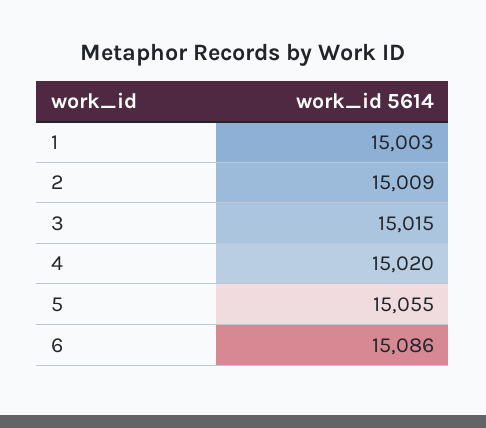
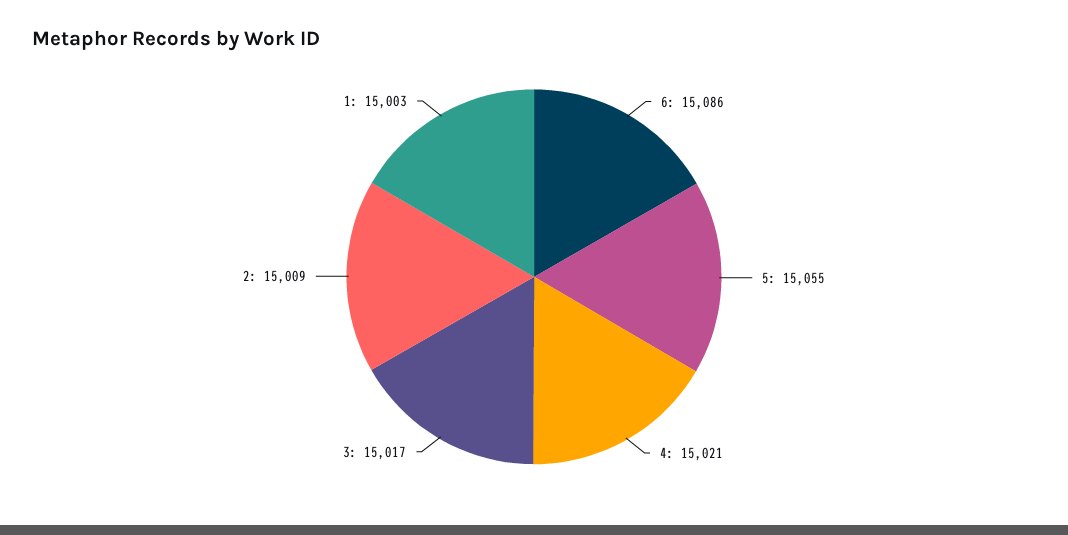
3: 15015 -> 15017
4: 15020 -> 15021

